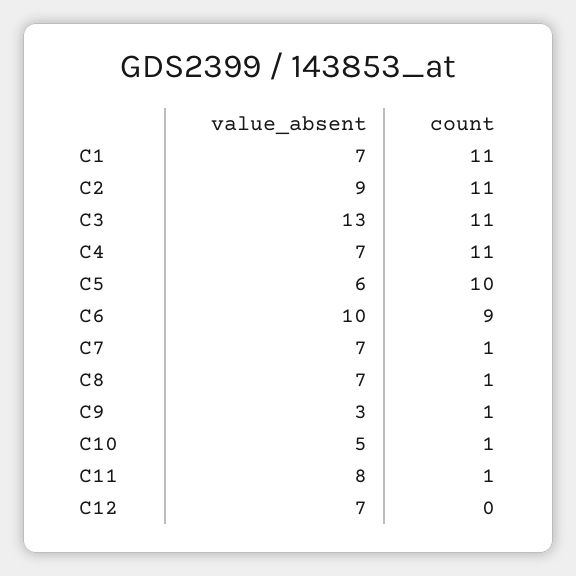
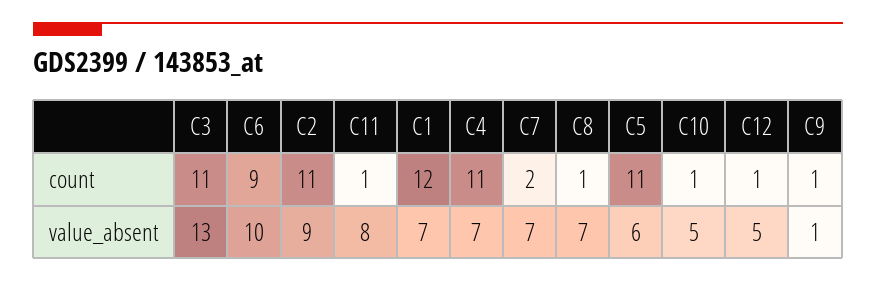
count, C1: 11 -> 12
count, C5: 10 -> 11
count, C7: 1 -> 2
value_absent, C9: 3 -> 1
value_absent, C12: 7 -> 5
count, C12: 0 -> 1

